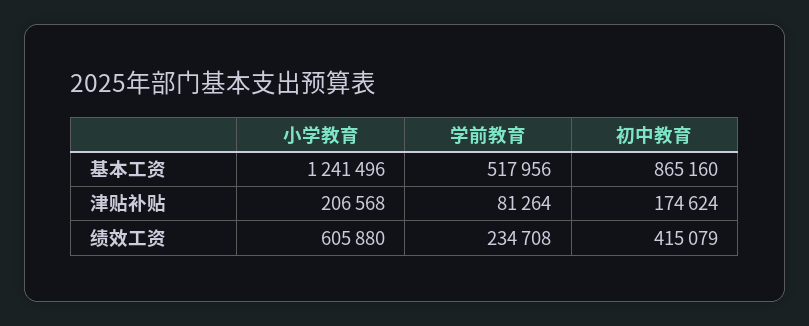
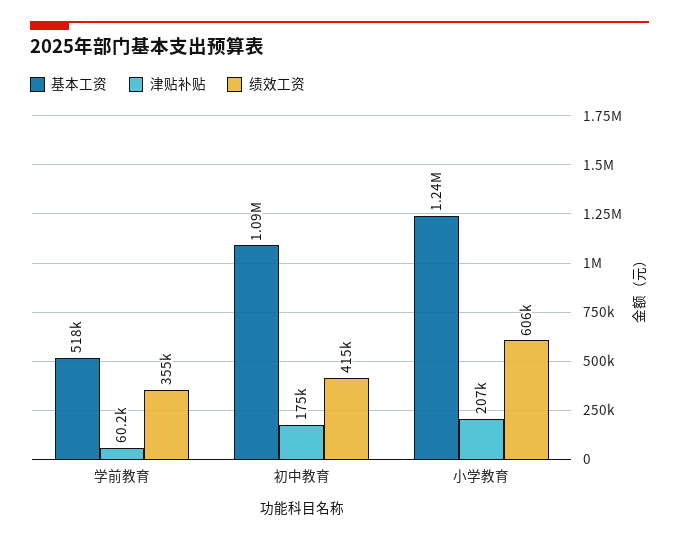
基本工资, 初中教育: 865160 -> 1090000
津贴补贴, 学前教育: 81264 -> 60200
绩效工资, 学前教育: 234708 -> 355000

